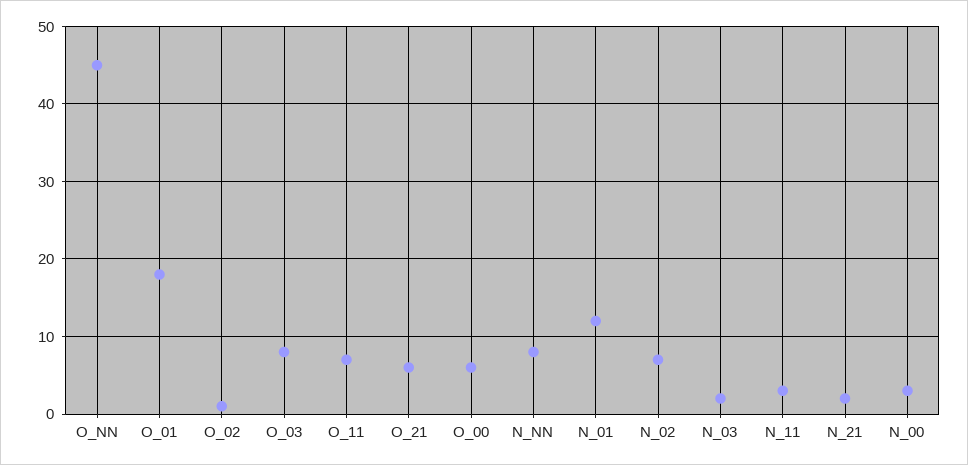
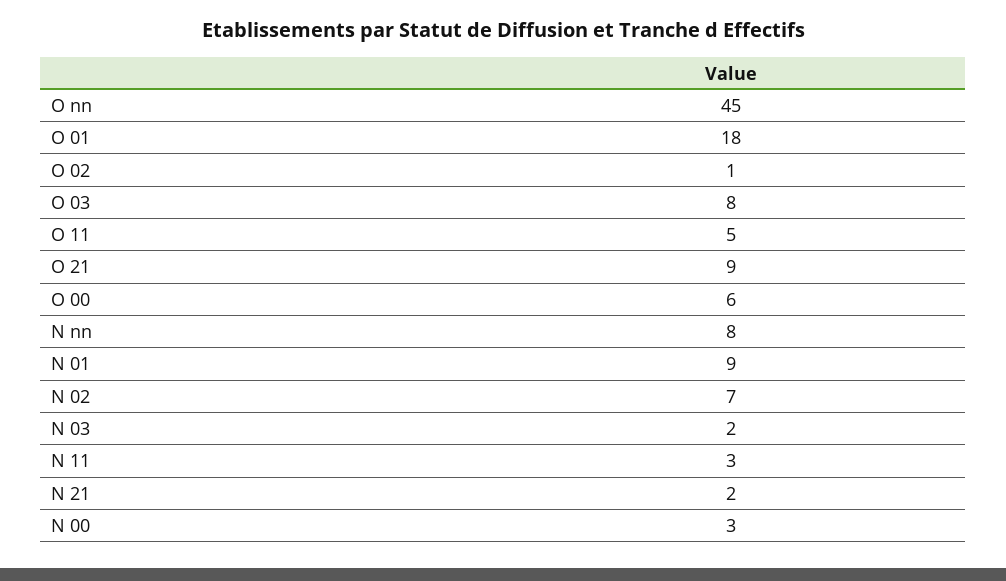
O_11: 7 -> 5
O_21: 6 -> 9
N_01: 12 -> 9

